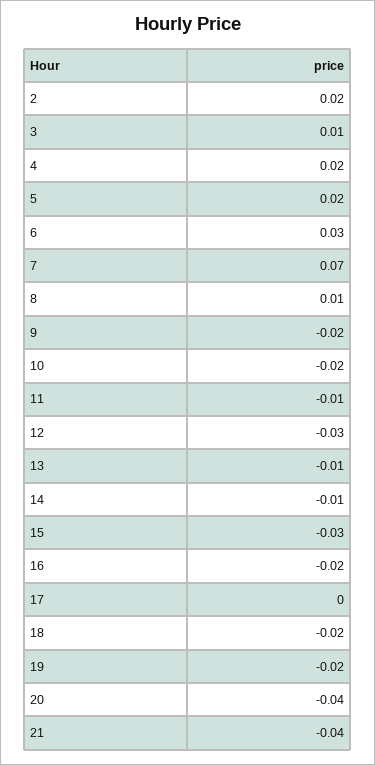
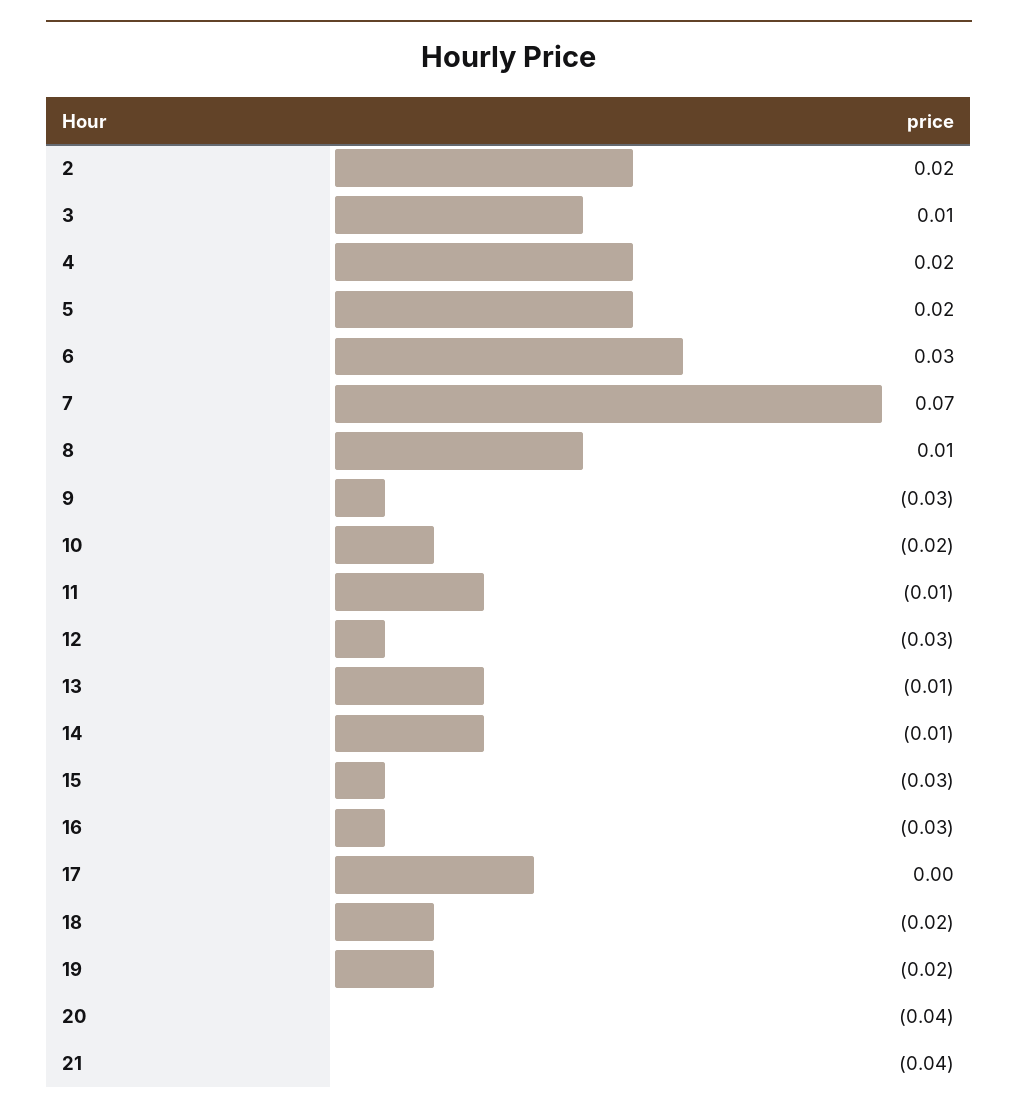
9: -0.02 -> -0.03
16: -0.02 -> -0.03

